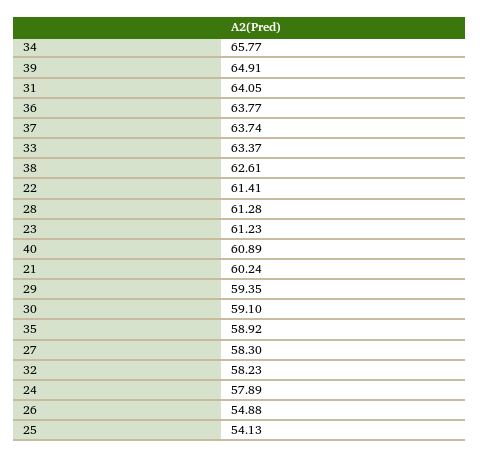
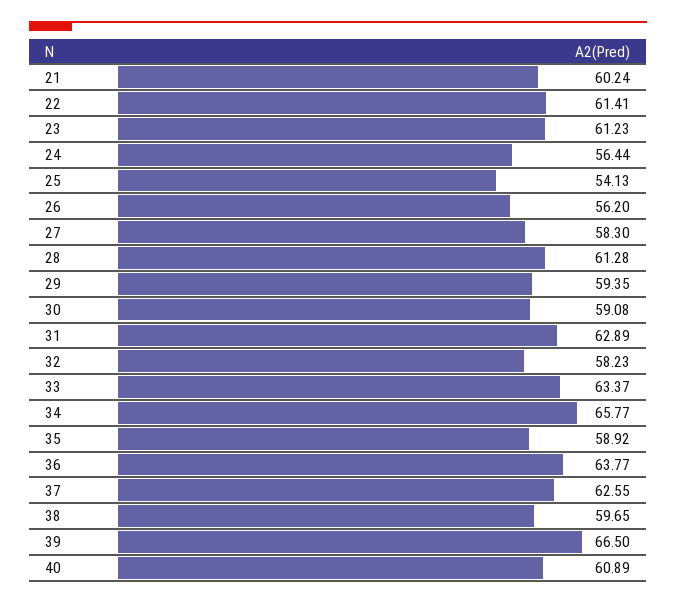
39: 64.91 -> 66.5
31: 64.05 -> 62.89
37: 63.74 -> 62.55
38: 62.61 -> 59.65
30: 59.1 -> 59.08
24: 57.89 -> 56.44
26: 54.88 -> 56.2

